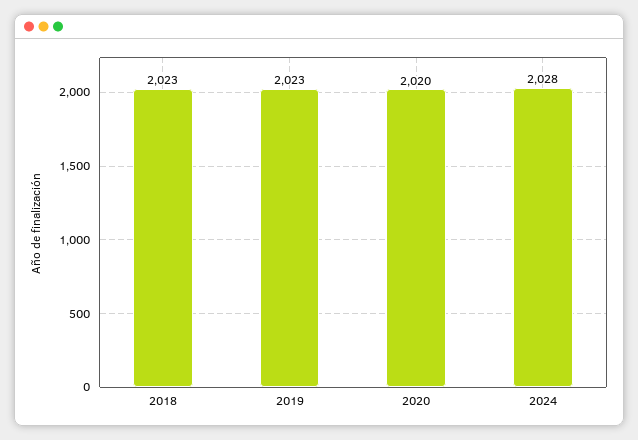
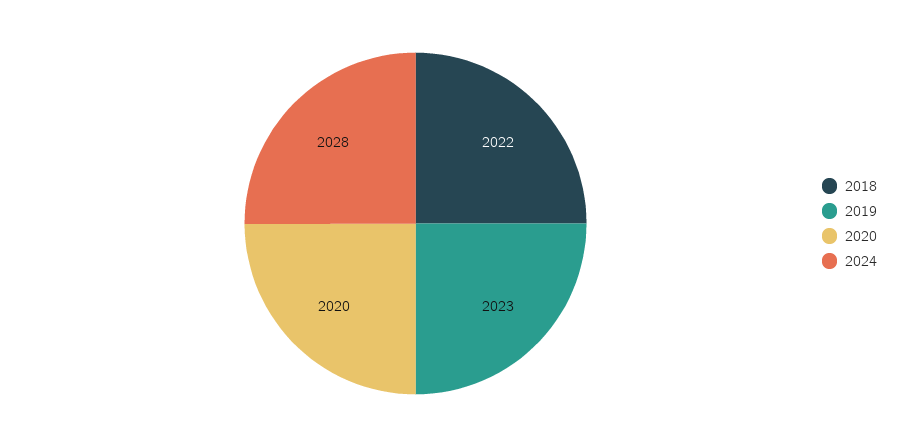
2018: 2023 -> 2022

